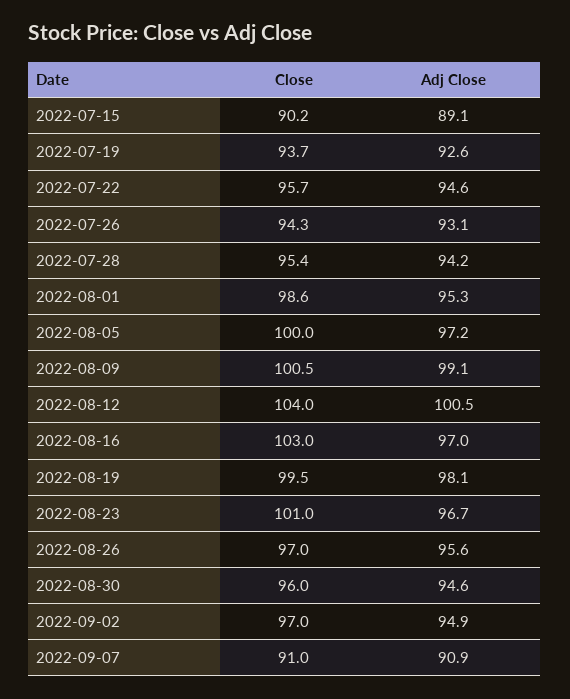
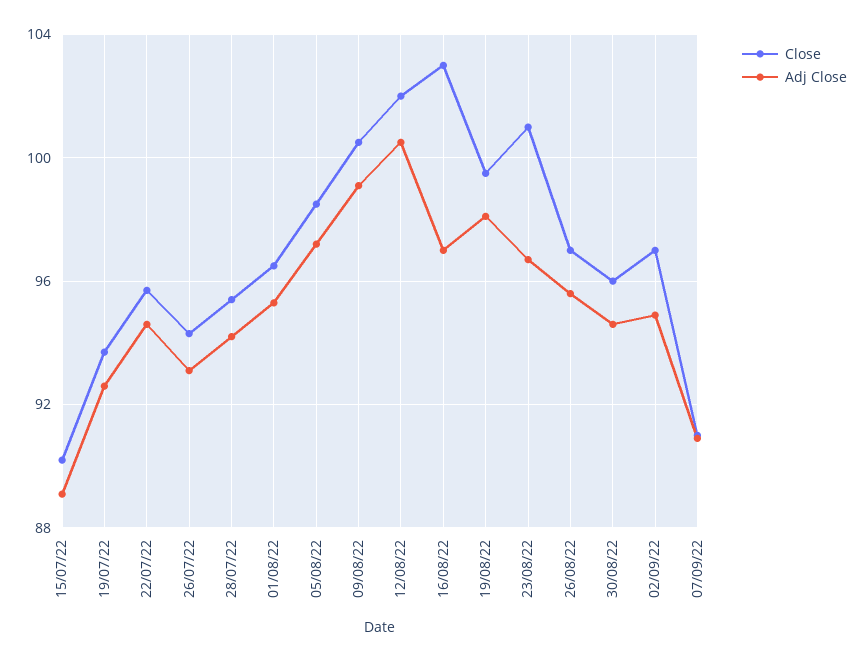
Close, 2022-08-01: 98.6 -> 96.5
Close, 2022-08-05: 100 -> 98.5
Close, 2022-08-12: 104 -> 102

